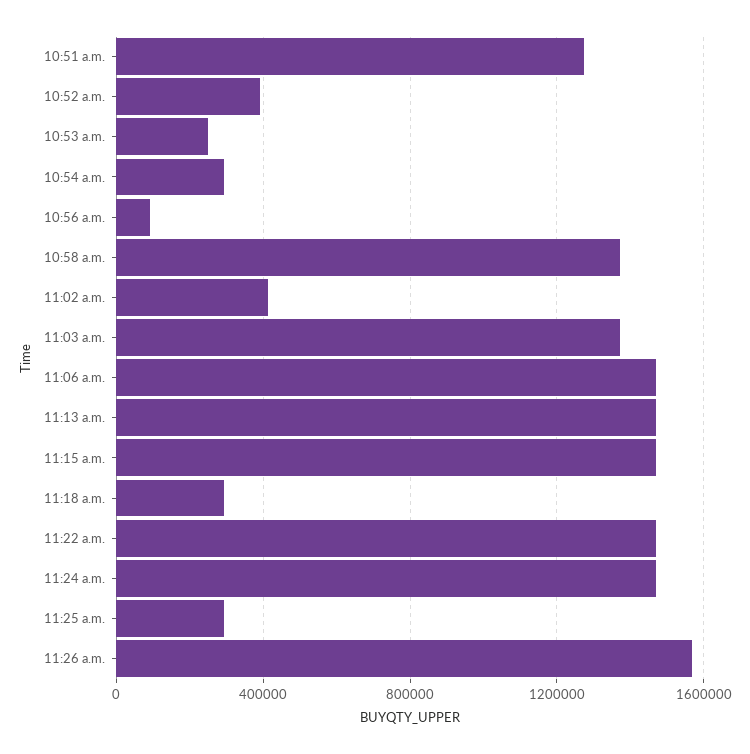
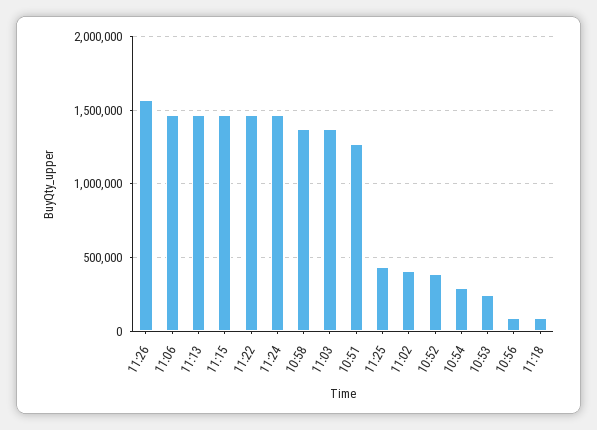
11:18 a.m.: 300000 -> 100000
11:25 a.m.: 300000 -> 450000

